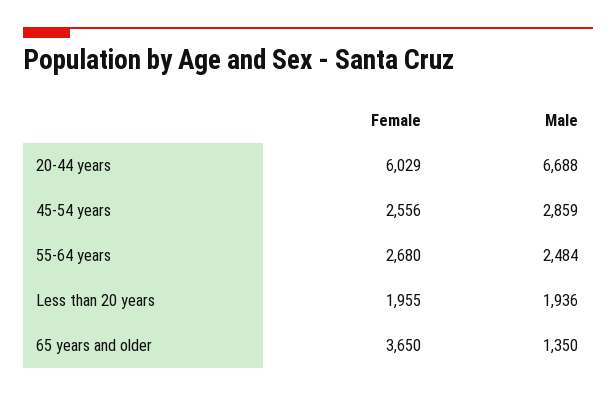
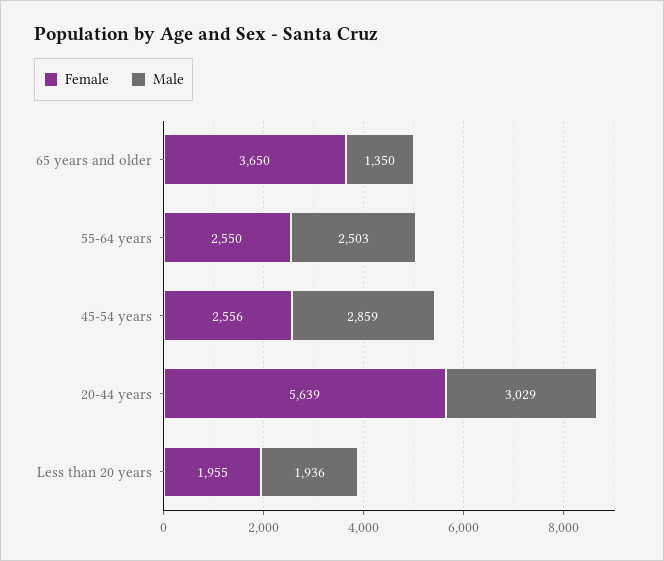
Female, 20-44 years: 6029 -> 5639
Male, 20-44 years: 6688 -> 3029
Female, 55-64 years: 2680 -> 2550
Male, 55-64 years: 2484 -> 2503

